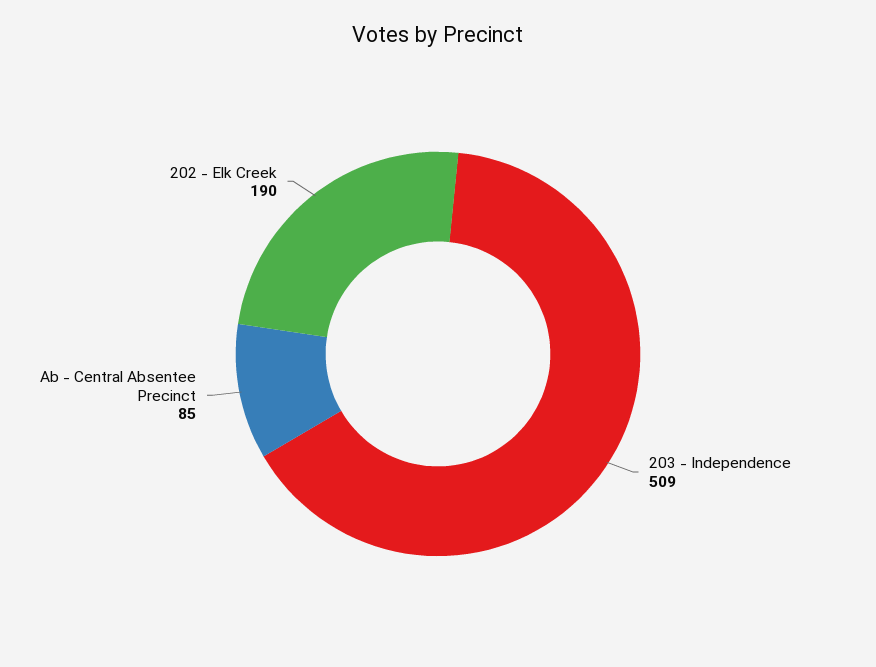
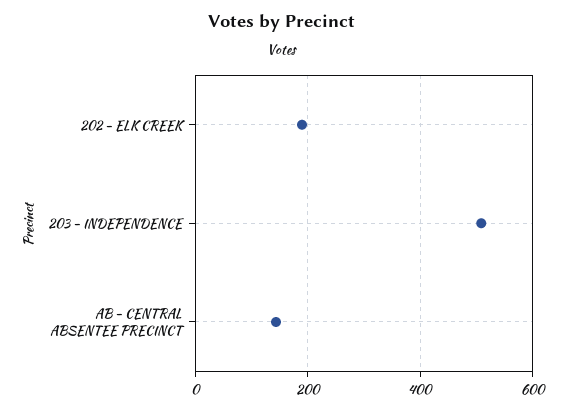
Ab - Central Absentee Precinct: 85 -> 140

